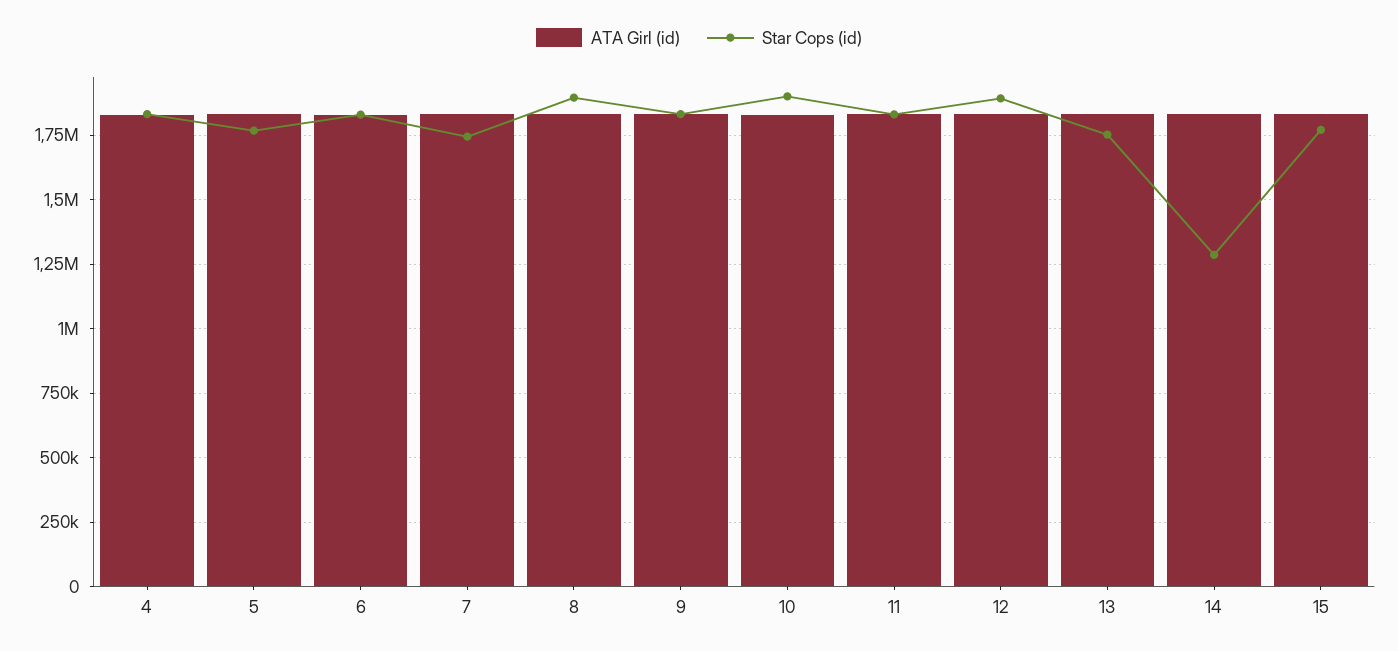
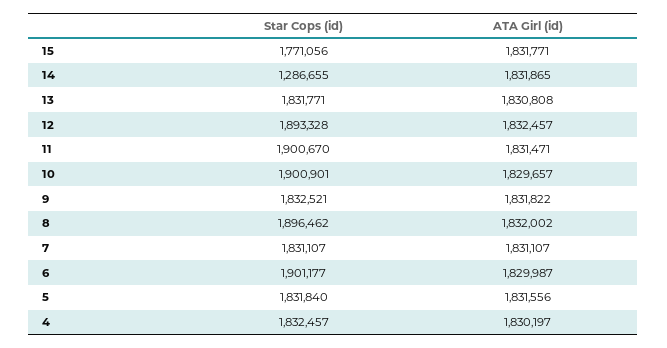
Star Cops (id), 5: 1775000 -> 1831840
Star Cops (id), 6: 1825000 -> 1901177
Star Cops (id), 7: 1750000 -> 1831107
Star Cops (id), 11: 1825000 -> 1900670
Star Cops (id), 13: 1750000 -> 1831771

